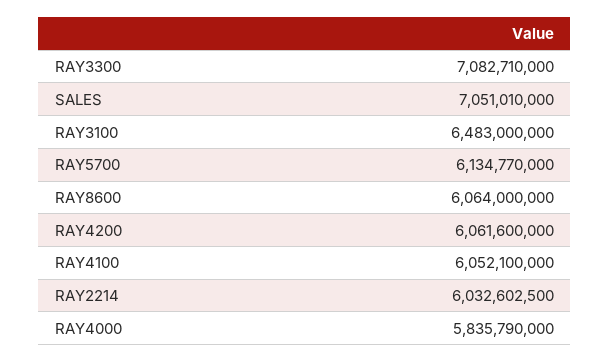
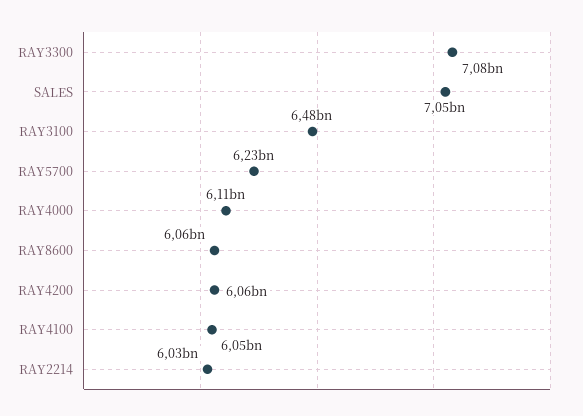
RAY5700: 6134770000 -> 6230000000
RAY4000: 5835790000 -> 6110000000

